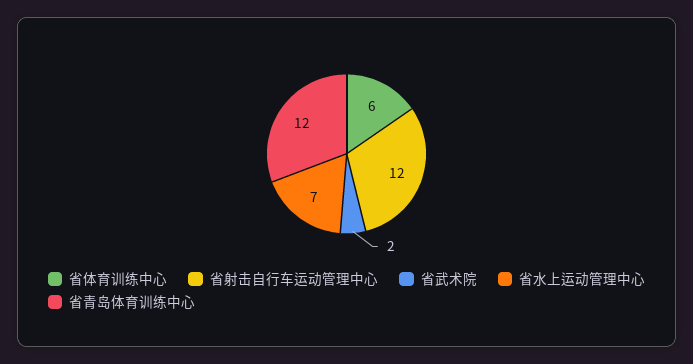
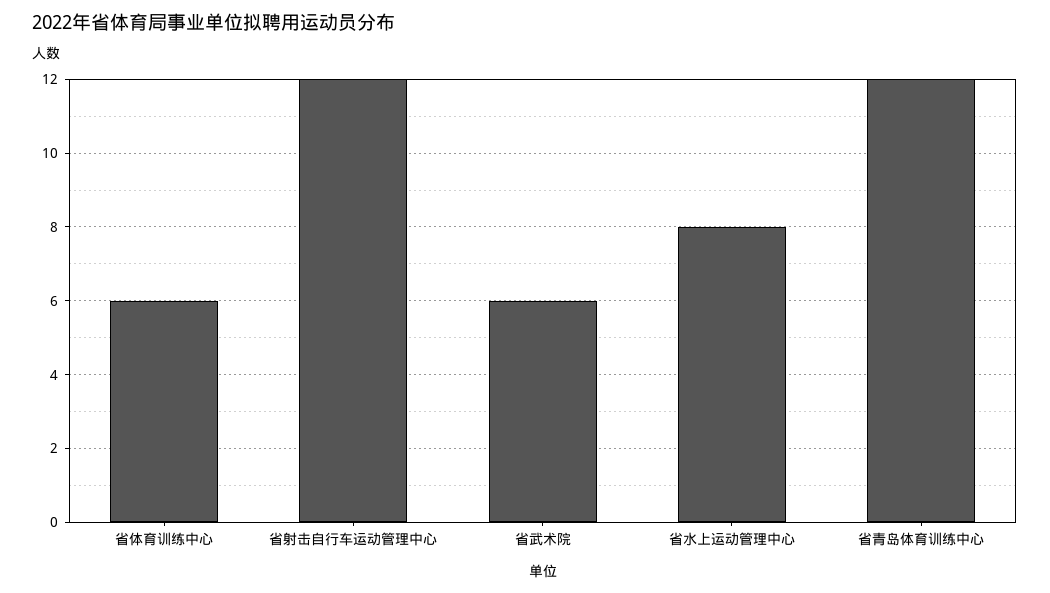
省武术院: 2 -> 6
省水上运动管理中心: 7 -> 8

